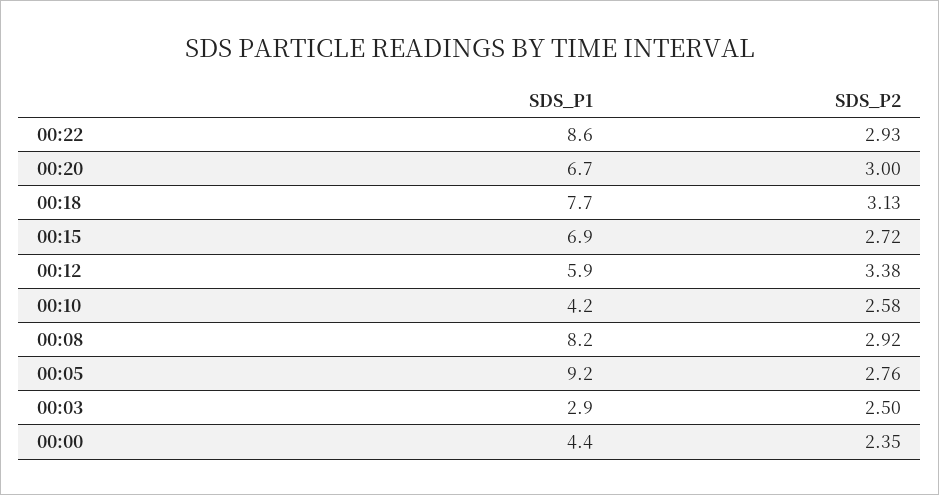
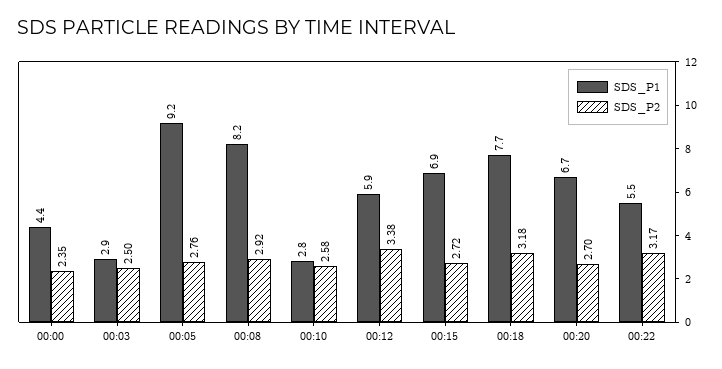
SDS_P1, 00:22: 8.6 -> 5.5
SDS_P2, 00:22: 2.93 -> 3.17
SDS_P2, 00:20: 3 -> 2.7
SDS_P2, 00:18: 3.13 -> 3.18
SDS_P1, 00:10: 4.2 -> 2.8

